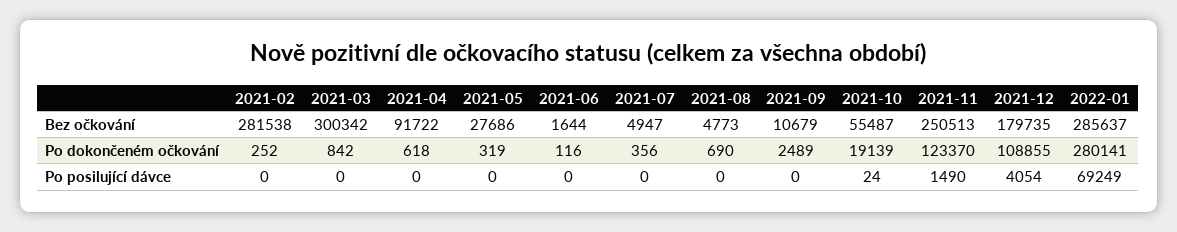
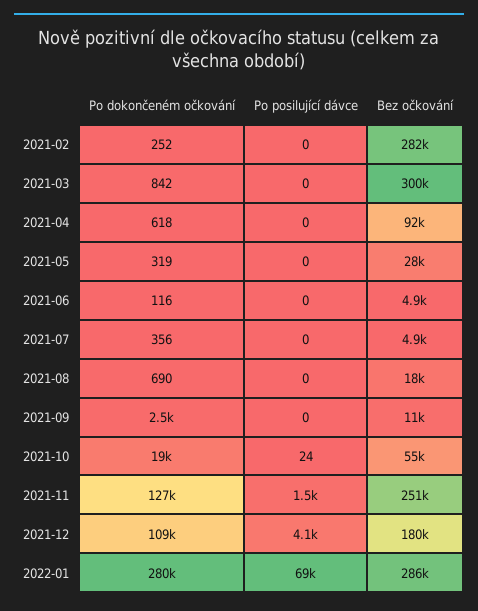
2021-06, Bez očkování: 1644 -> 4900
2021-08, Bez očkování: 4773 -> 18000
2021-11, Po dokončeném očkování: 123370 -> 127000

